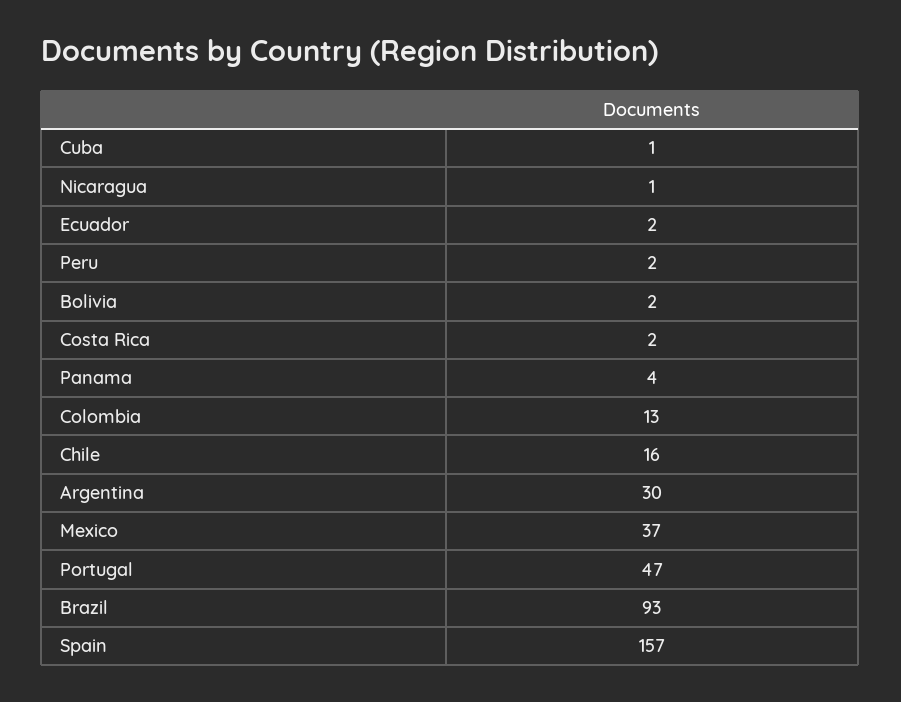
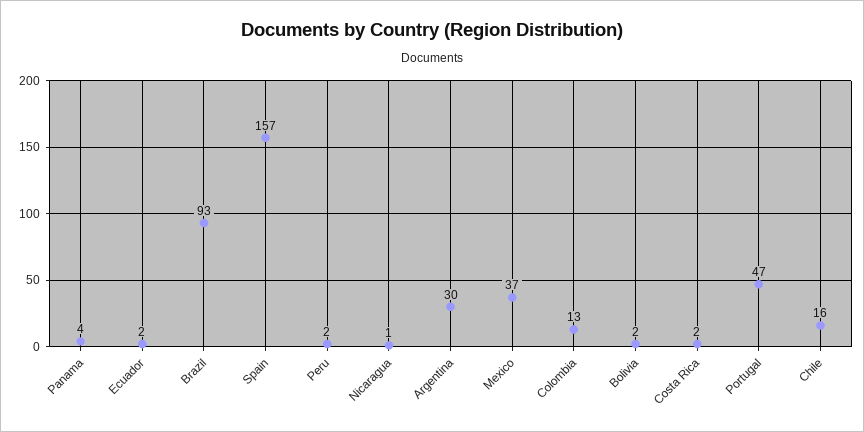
Cuba: 1 -> none

